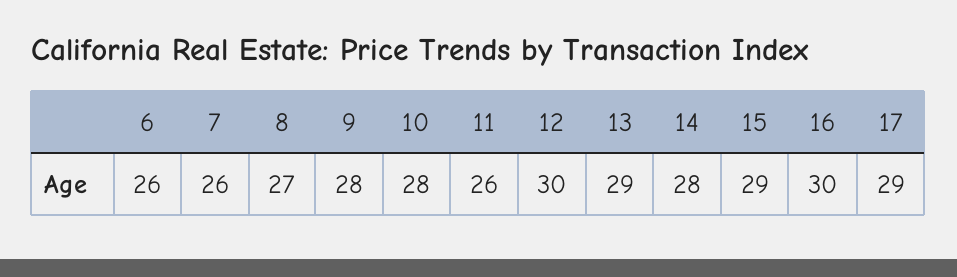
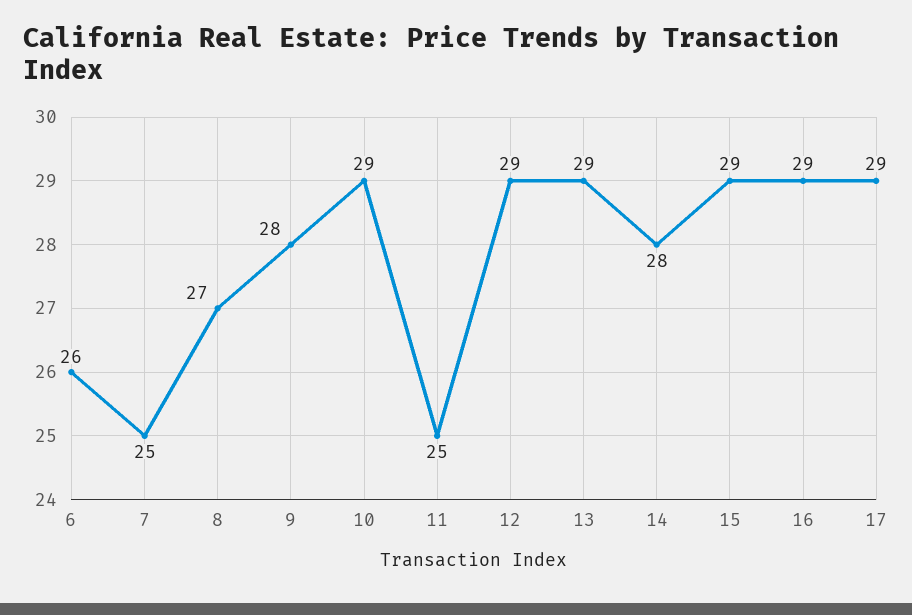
7: 26 -> 25
10: 28 -> 29
11: 26 -> 25
12: 30 -> 29
16: 30 -> 29

